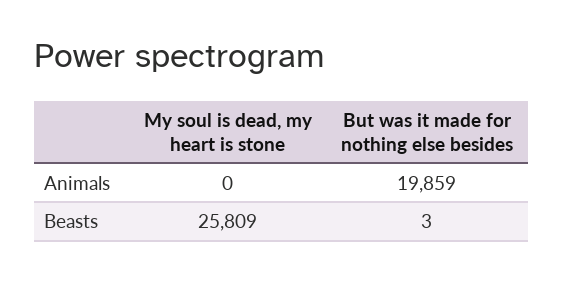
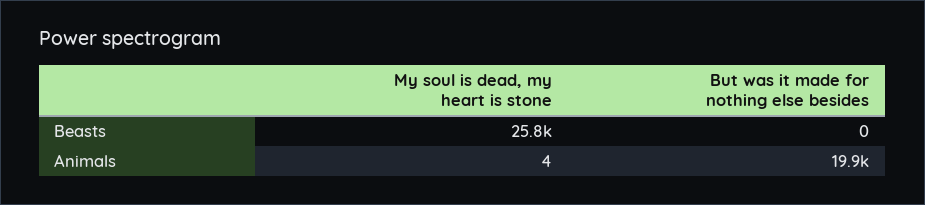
My soul is dead, my heart is stone, Animals: 0 -> 4
But was it made for nothing else besides, Beasts: 3 -> 0

